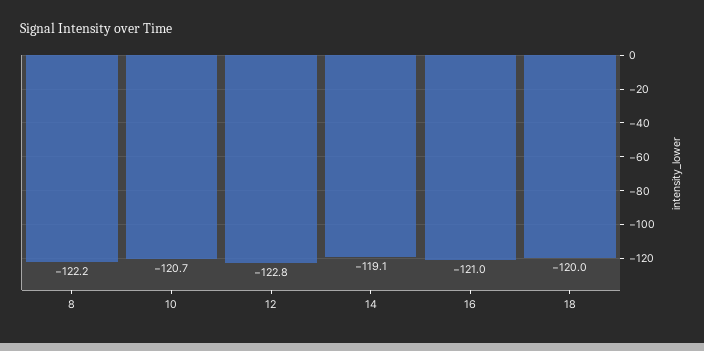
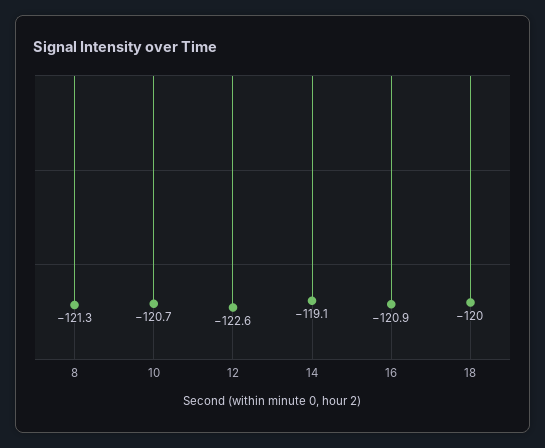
8: -122.2 -> -121.3
12: -122.8 -> -122.6
16: -121 -> -120.9

